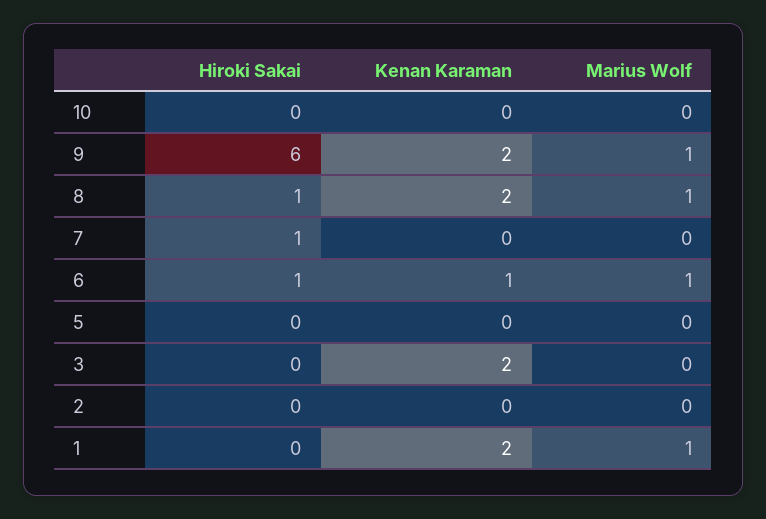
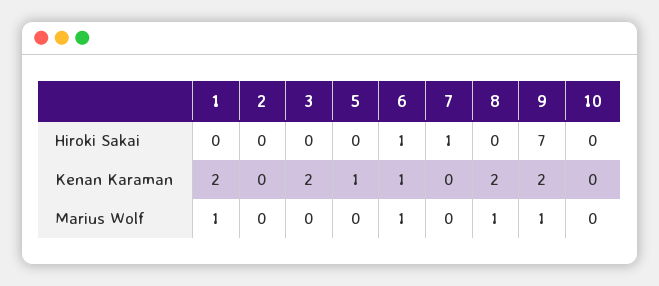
Hiroki Sakai, 9: 6 -> 7
Hiroki Sakai, 8: 1 -> 0
Kenan Karaman, 5: 0 -> 1

